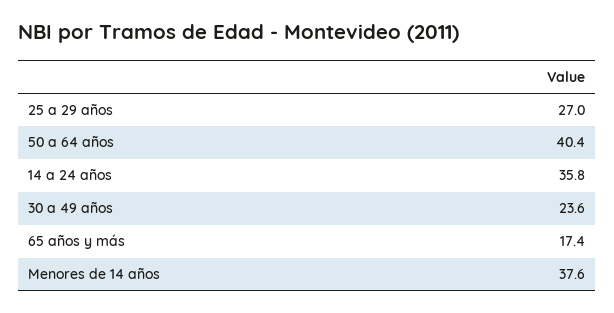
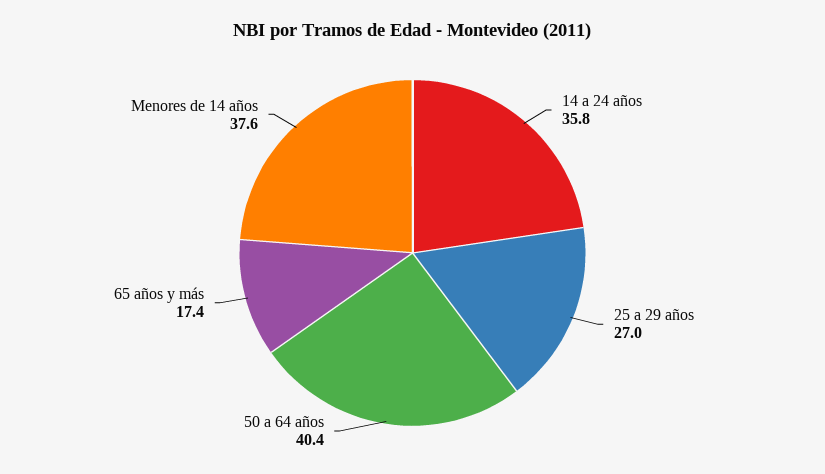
30 a 49 años: 23.6 -> none

